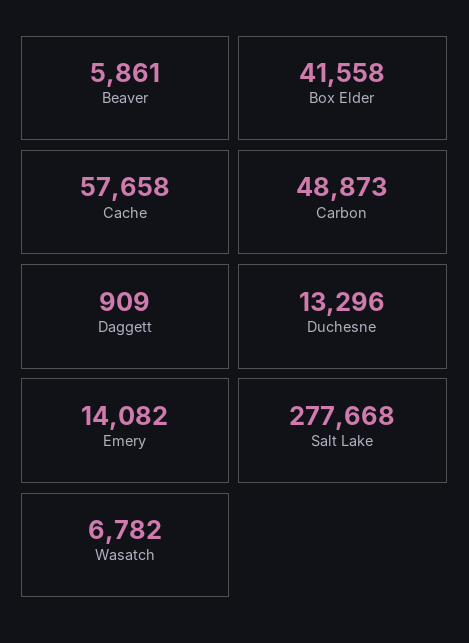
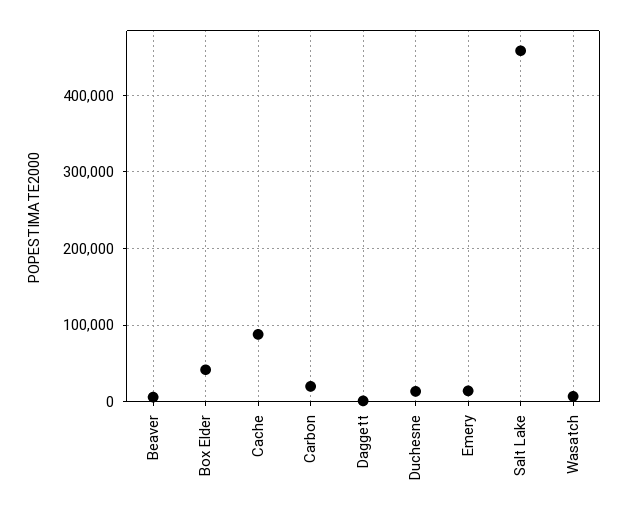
Cache: 57658 -> 90000
Carbon: 48873 -> 20000
Salt Lake: 277668 -> 460000

